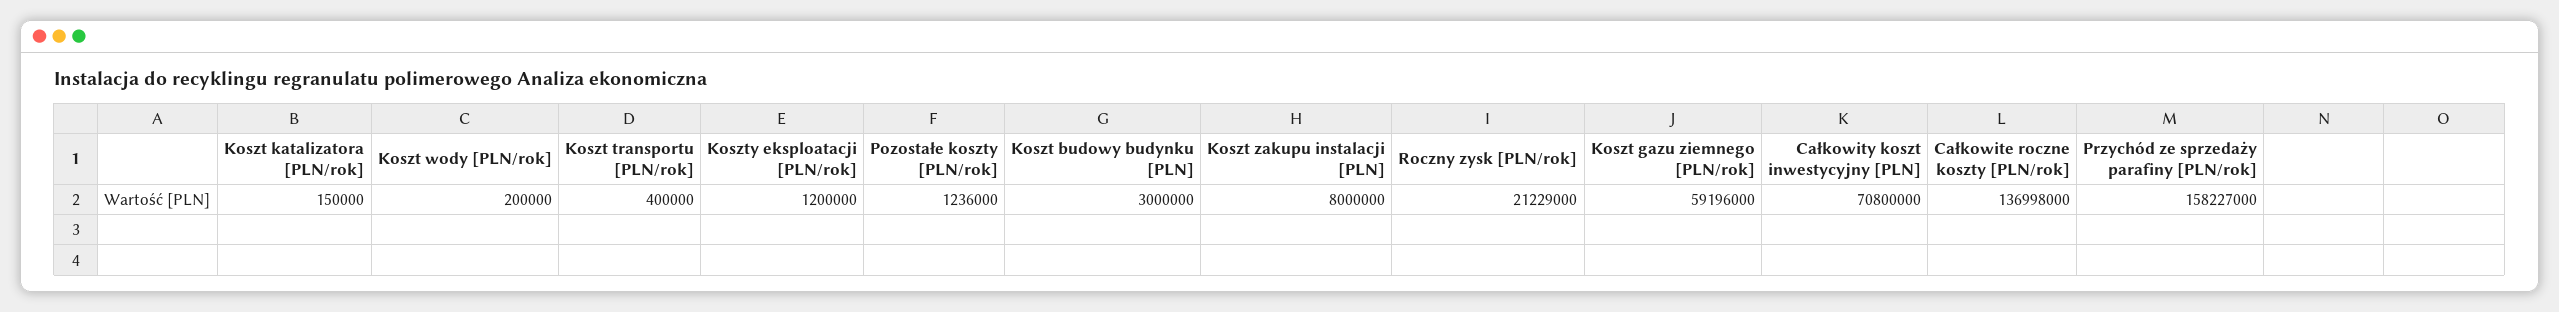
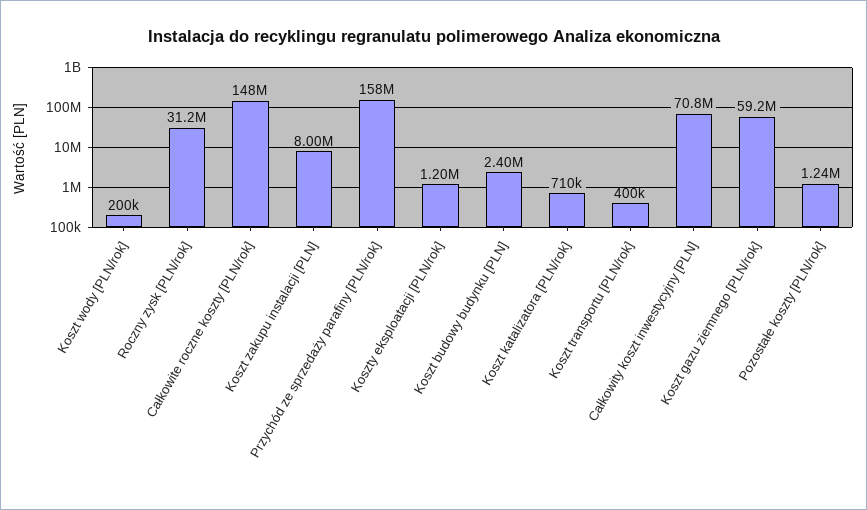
Koszt katalizatora [PLN/rok]: 150000 -> 710000
Koszt budowy budynku [PLN]: 3000000 -> 2400000
Roczny zysk [PLN/rok]: 21229000 -> 31200000
Całkowite roczne koszty [PLN/rok]: 136998000 -> 148000000

